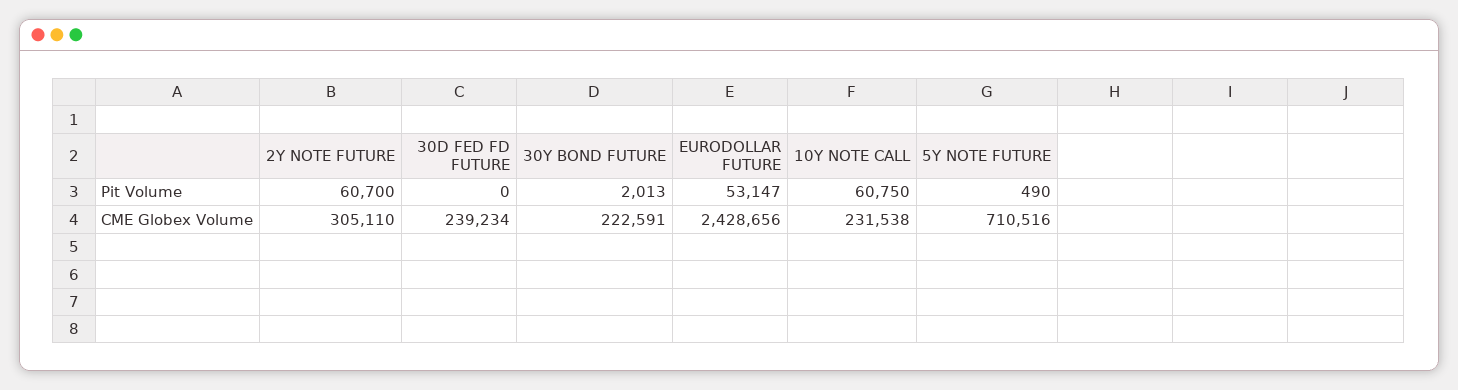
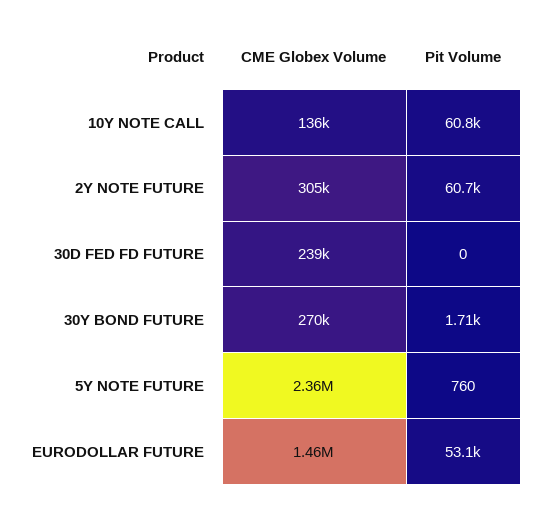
30Y BOND FUTURE, Pit Volume: 2013 -> 1710
5Y NOTE FUTURE, Pit Volume: 490 -> 760
30Y BOND FUTURE, CME Globex Volume: 222591 -> 270000
EURODOLLAR FUTURE, CME Globex Volume: 2428656 -> 1460000
10Y NOTE CALL, CME Globex Volume: 231538 -> 136000
5Y NOTE FUTURE, CME Globex Volume: 710516 -> 2360000

